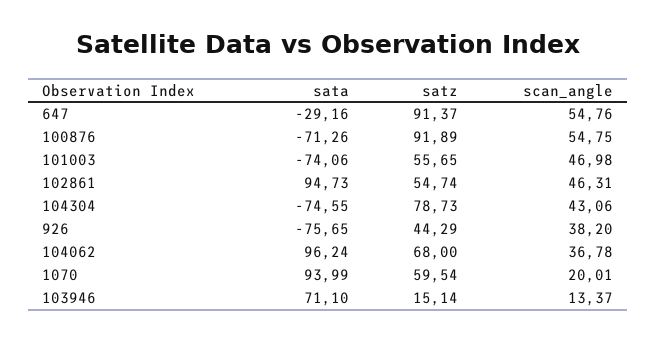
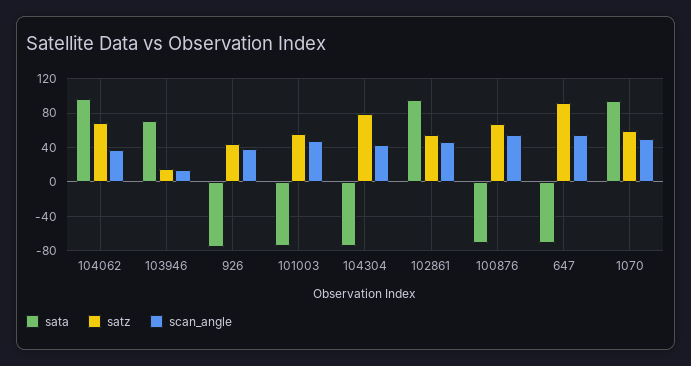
sata, 647: -29.16 -> -70
satz, 100876: 91.89 -> 70
scan_angle, 1070: 20.01 -> 50

